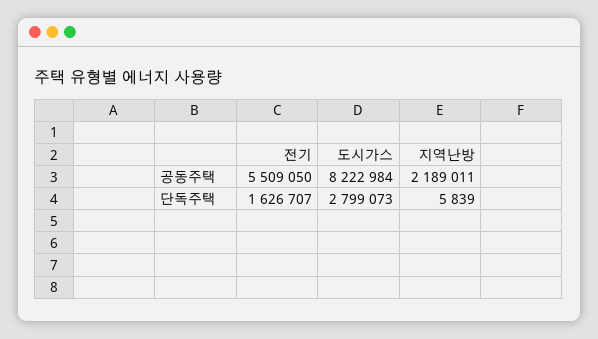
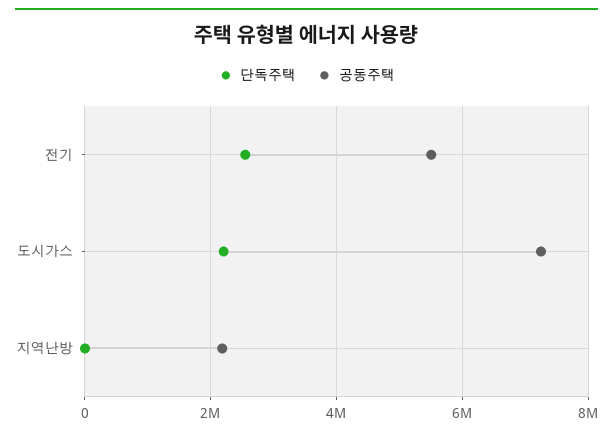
공동주택, 도시가스: 8222984 -> 7200000
단독주택, 전기: 1626707 -> 2600000
단독주택, 도시가스: 2799073 -> 2200000

